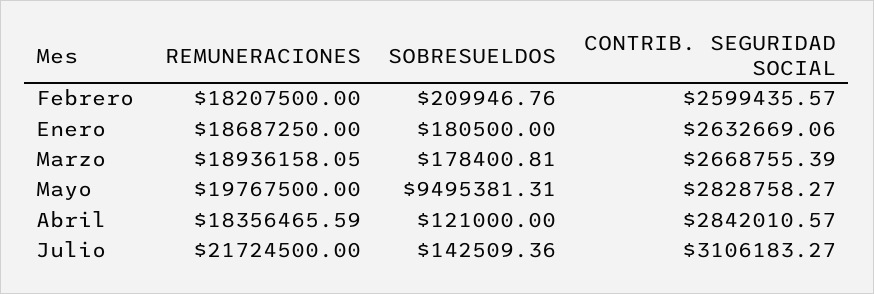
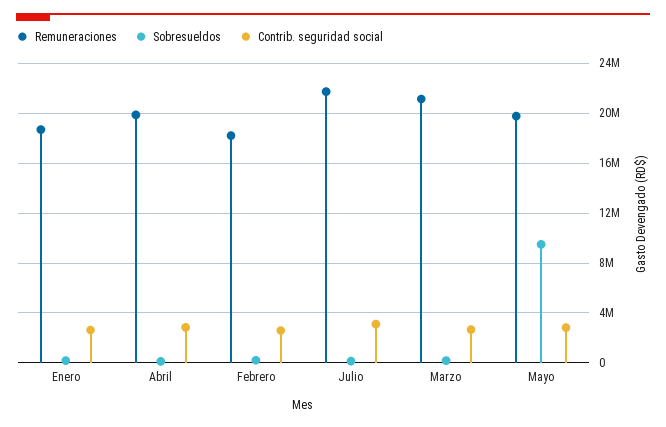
REMUNERACIONES, Marzo: 18936158.05 -> 21000000
REMUNERACIONES, Abril: 18356465.59 -> 20000000

